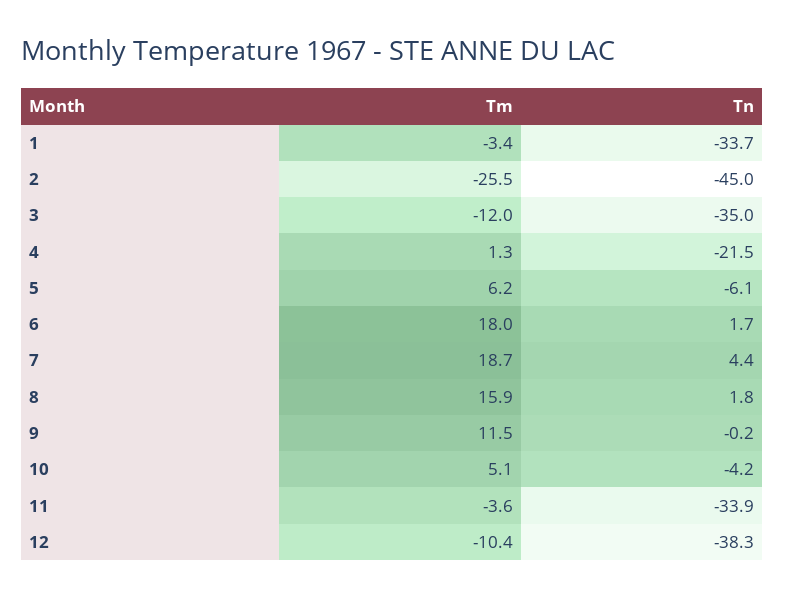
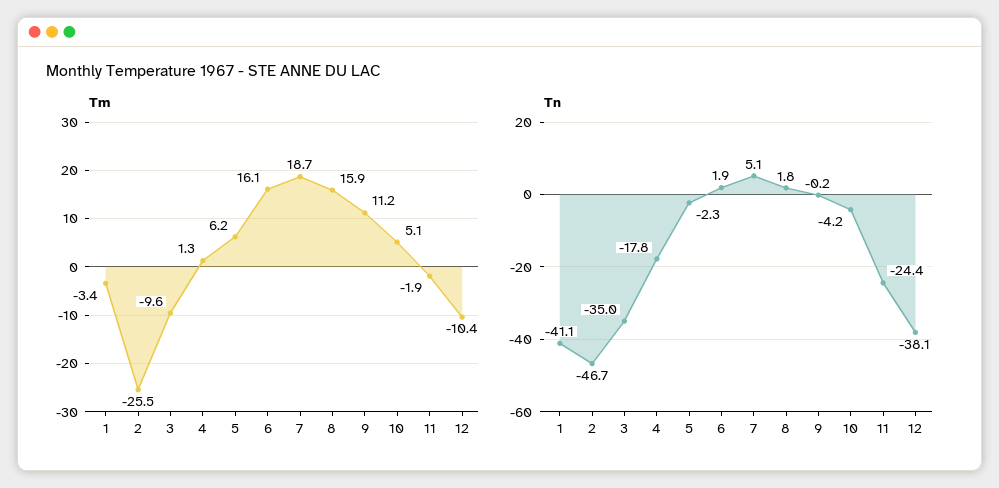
Tn, 1: -33.7 -> -41.1
Tn, 2: -45 -> -46.7
Tm, 3: -12 -> -9.6
Tn, 4: -21.5 -> -17.8
Tn, 5: -6.1 -> -2.3
Tm, 6: 18 -> 16.1
Tn, 6: 1.7 -> 1.9
Tn, 7: 4.4 -> 5.1
Tm, 9: 11.5 -> 11.2
Tm, 11: -3.6 -> -1.9
Tn, 11: -33.9 -> -24.4
Tn, 12: -38.3 -> -38.1

